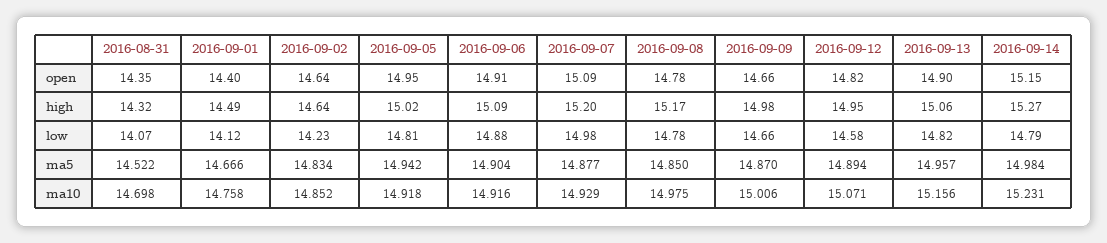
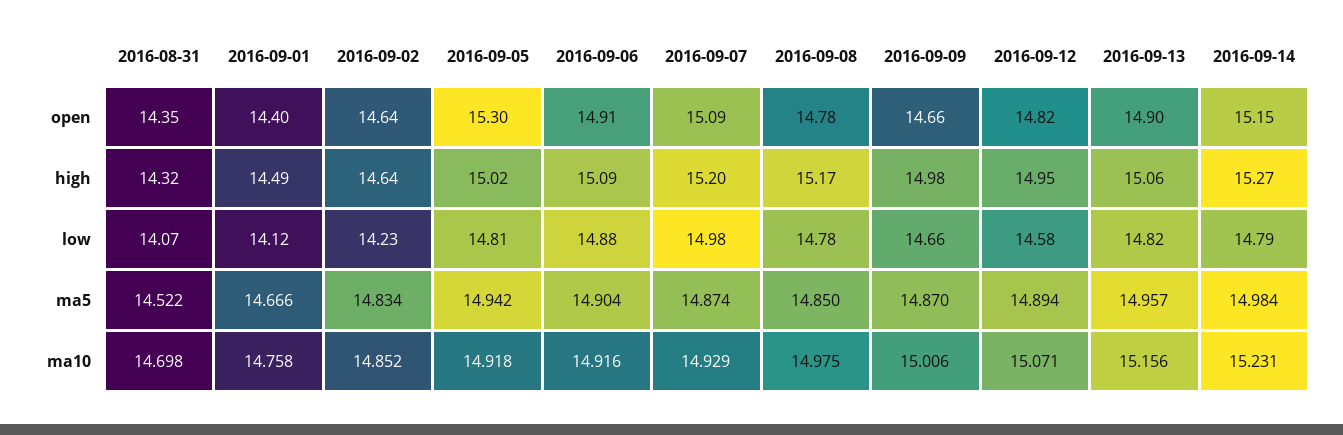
2016-09-05, open: 14.95 -> 15.3
2016-09-07, ma5: 14.877 -> 14.874

